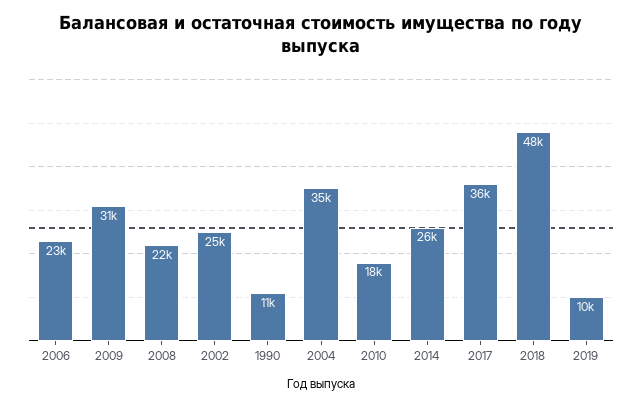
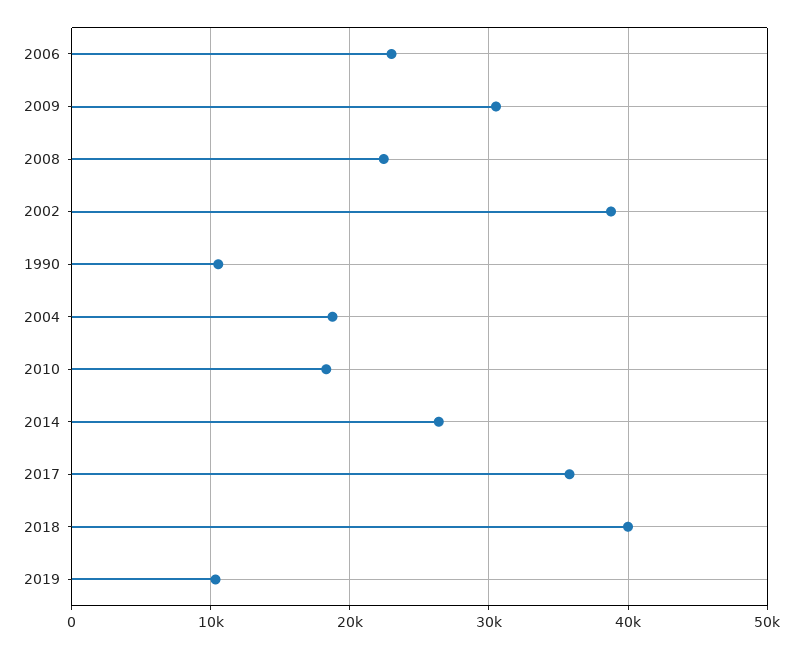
2002: 25000 -> 39000
2004: 35000 -> 19000
2018: 48000 -> 40000

